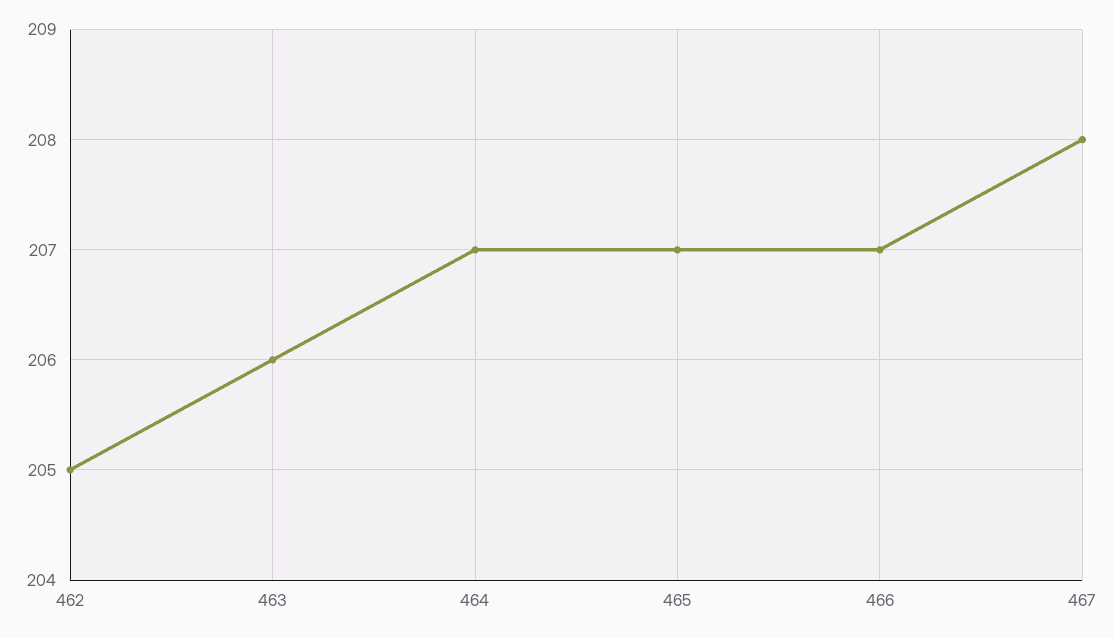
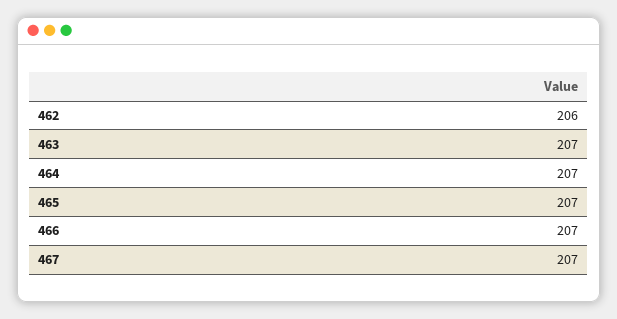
462: 205 -> 206
463: 206 -> 207
467: 208 -> 207

